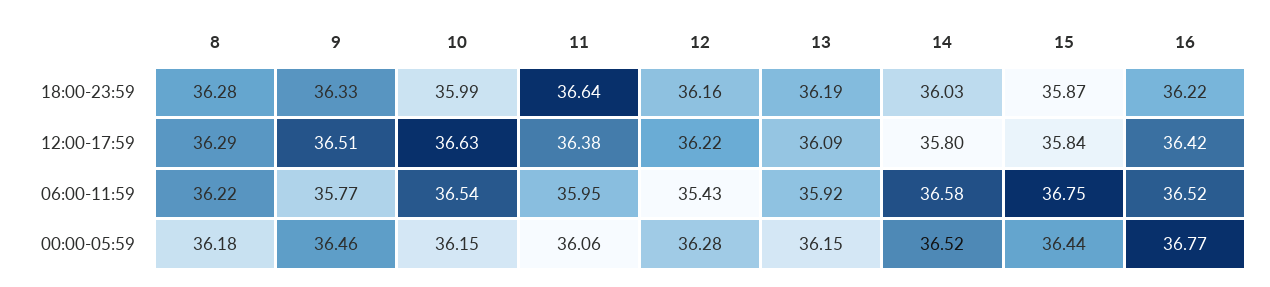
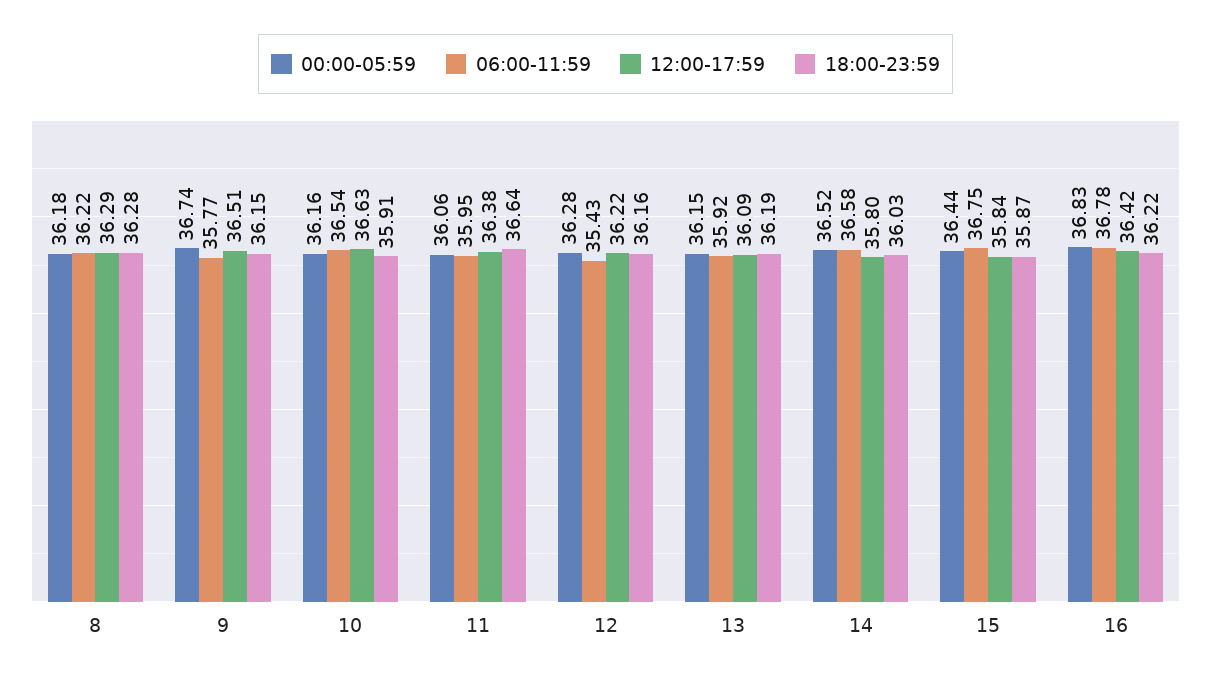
18:00-23:59, 9: 36.33 -> 36.15
18:00-23:59, 10: 35.99 -> 35.91
06:00-11:59, 16: 36.52 -> 36.78
00:00-05:59, 9: 36.46 -> 36.74
00:00-05:59, 10: 36.15 -> 36.16
00:00-05:59, 16: 36.77 -> 36.83

